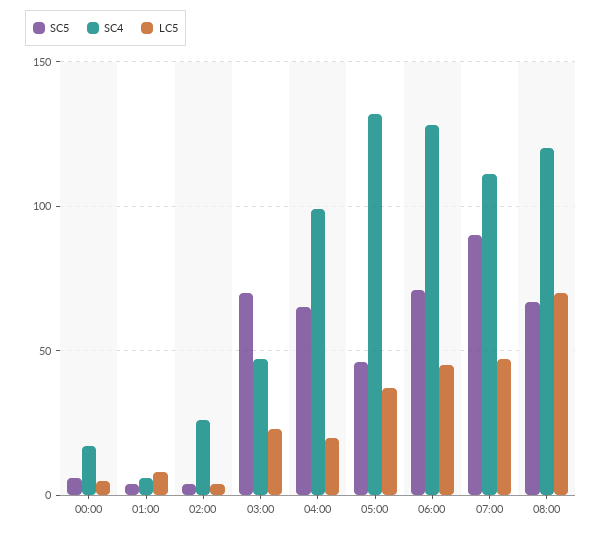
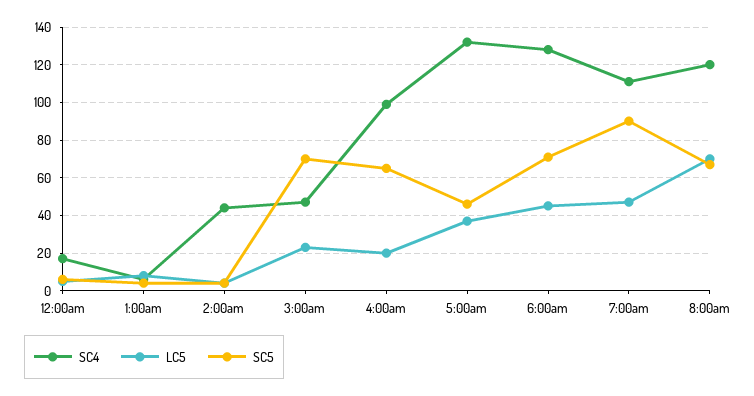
SC4, 02:00: 25 -> 45

